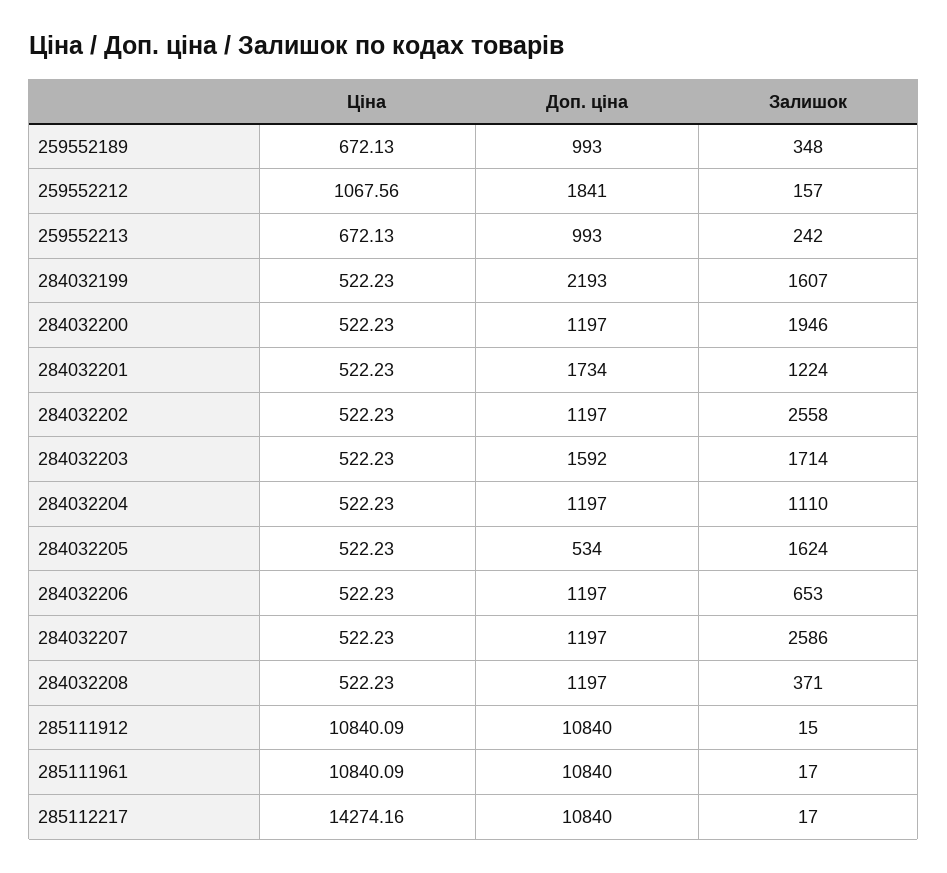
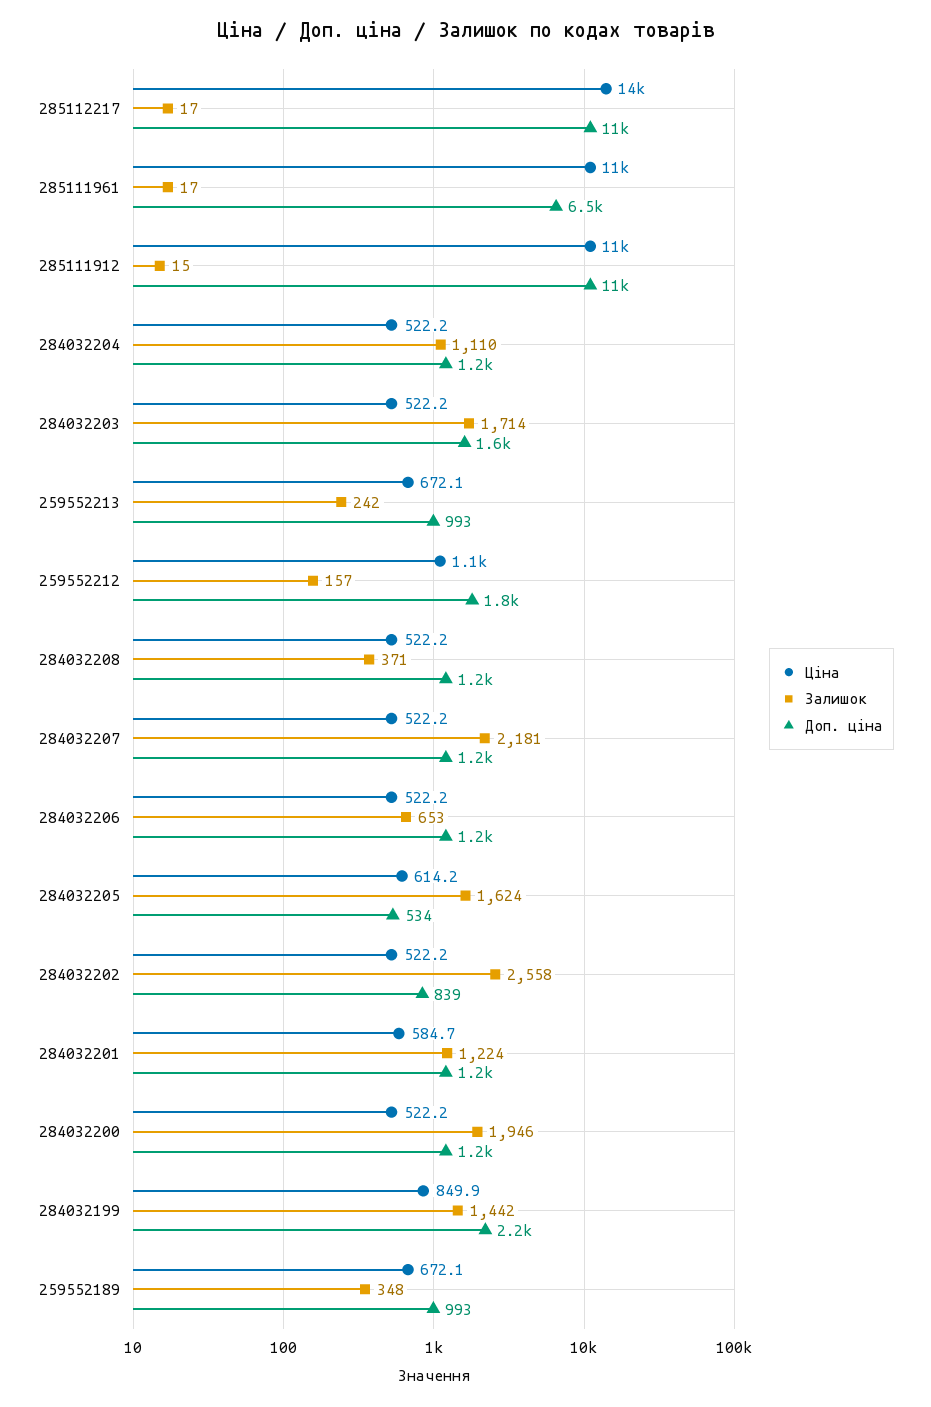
Ціна, 284032199: 522.23 -> 849.9
Залишок, 284032199: 1607 -> 1442
Ціна, 284032201: 522.23 -> 584.7
Доп. ціна, 284032201: 1734 -> 1200
Доп. ціна, 284032202: 1197 -> 839
Ціна, 284032205: 522.23 -> 614.2
Залишок, 284032207: 2586 -> 2181
Доп. ціна, 285111961: 10840 -> 6500

